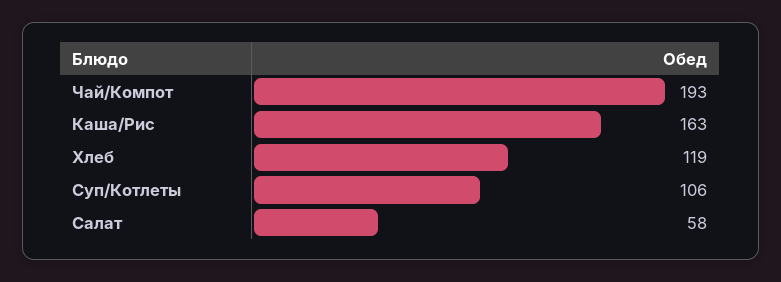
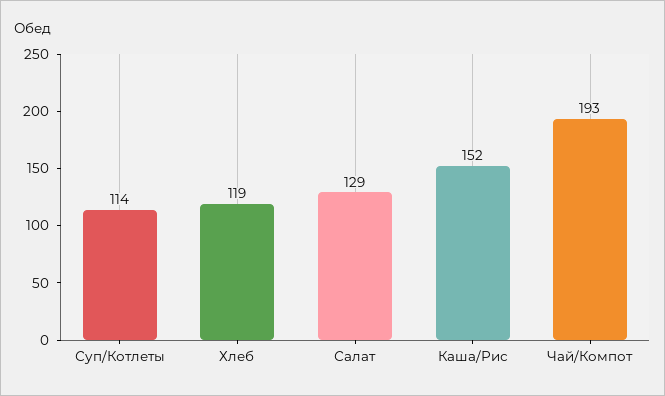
Каша/Рис: 163 -> 152
Суп/Котлеты: 106 -> 114
Салат: 58 -> 129

